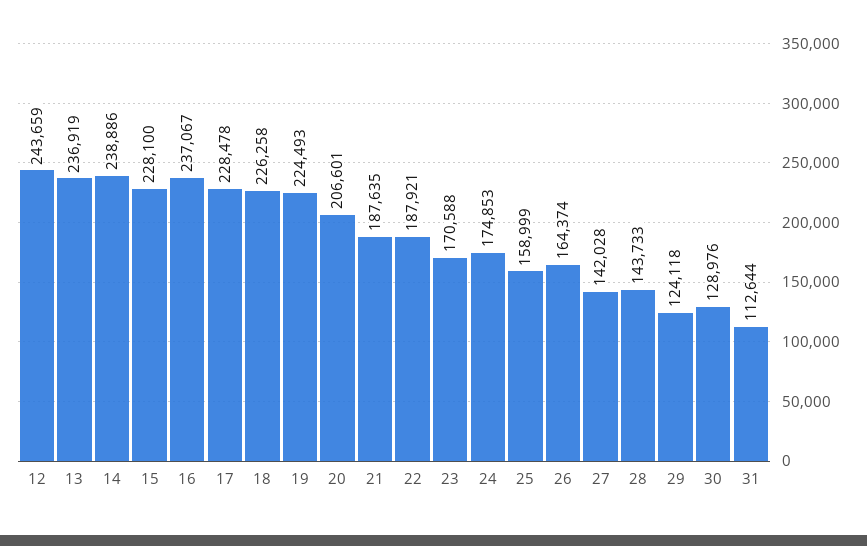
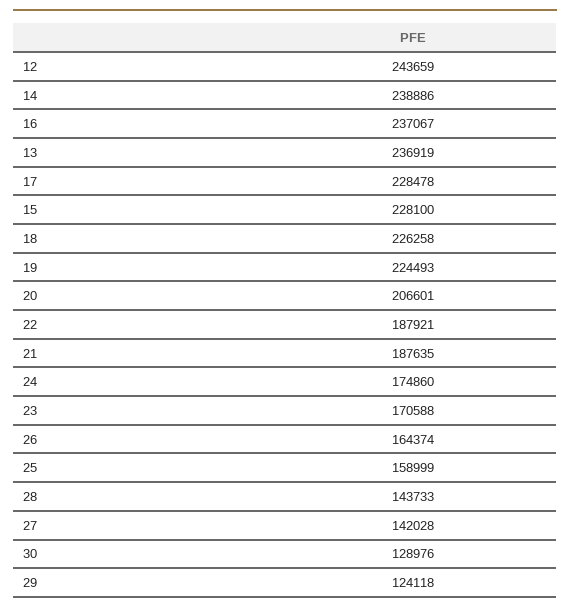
24: 174853 -> 174860
31: 112644 -> none

